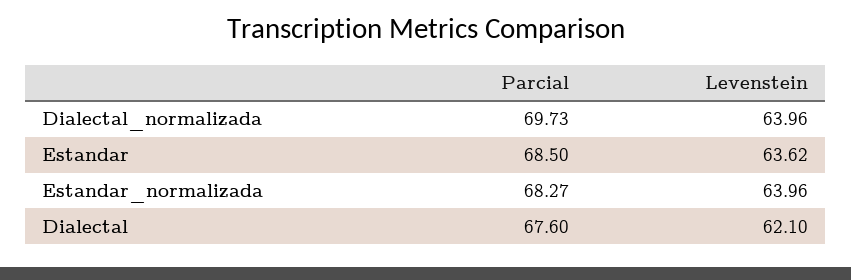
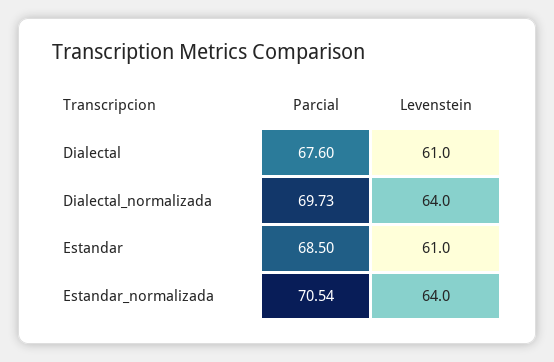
Levenstein, Estandar: 63.62 -> 61
Parcial, Estandar_normalizada: 68.27 -> 70.54
Levenstein, Dialectal: 62.1 -> 61

